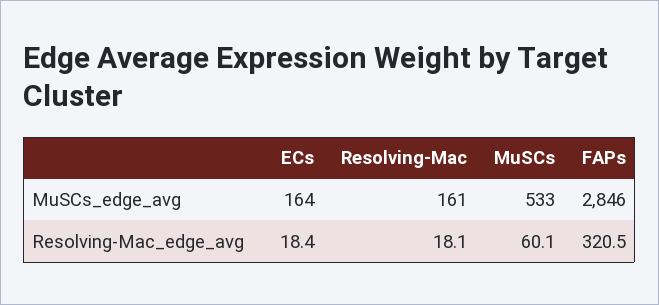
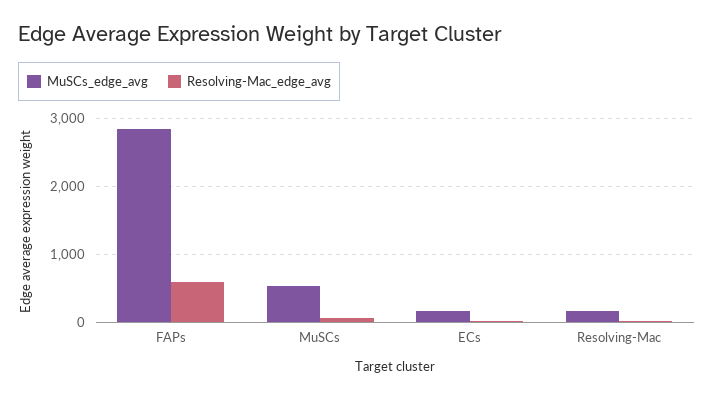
Resolving-Mac_edge_avg, FAPs: 320.5 -> 600

